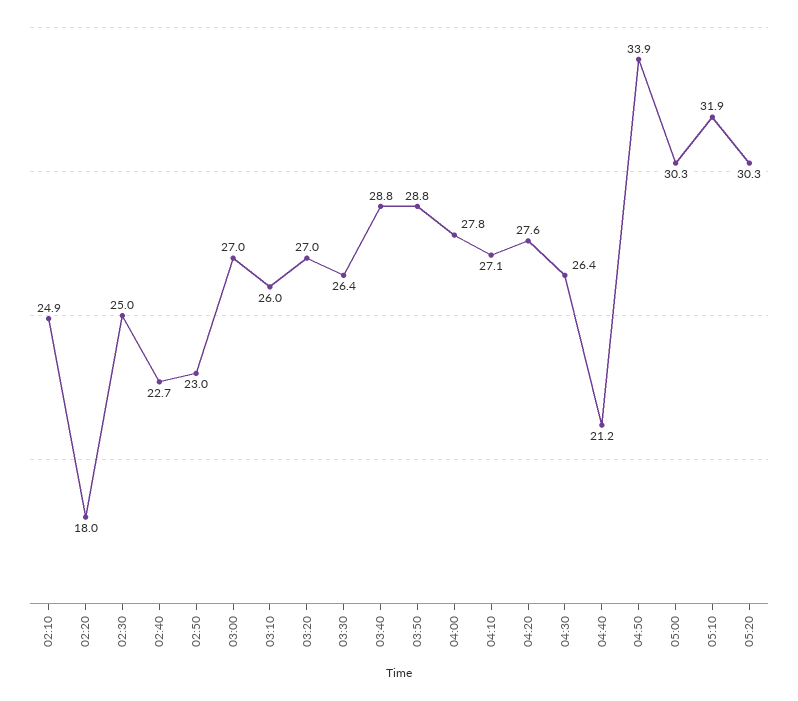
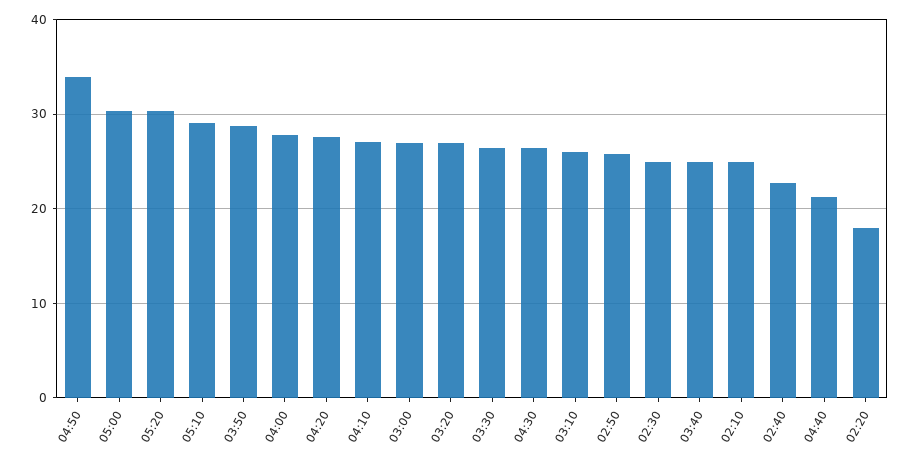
02:50: 23 -> 26
03:40: 28.8 -> 25
05:10: 31.9 -> 29

